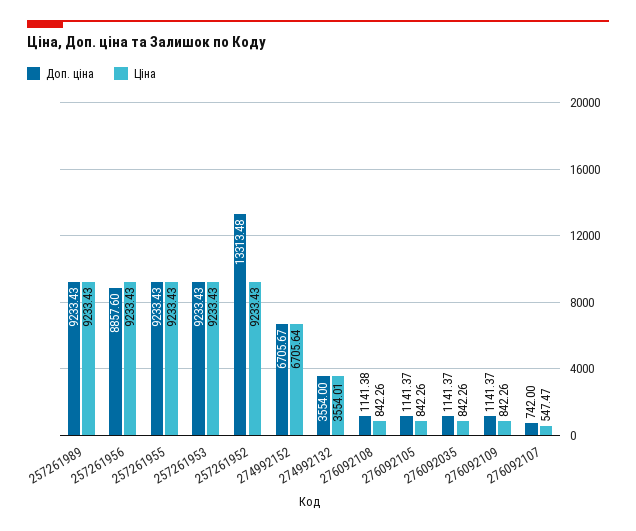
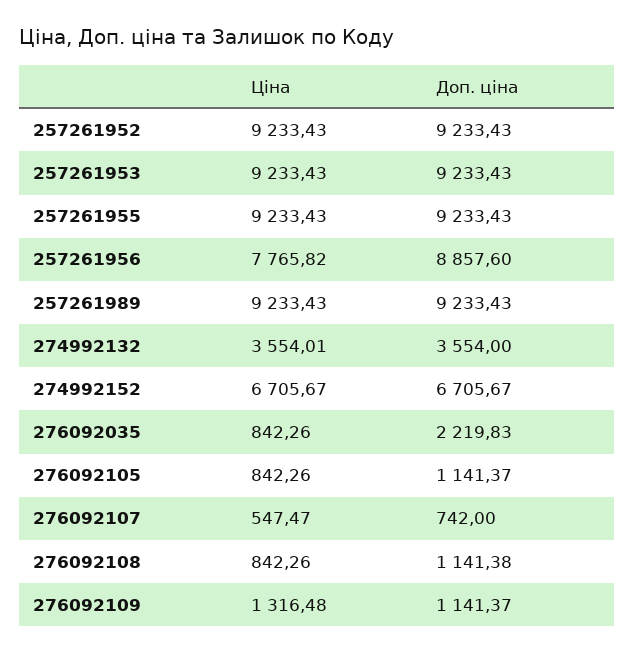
Ціна, 257261956: 9233.43 -> 7765.82
Доп. ціна, 257261952: 13313.48 -> 9233.43
Ціна, 274992152: 6705.64 -> 6705.67
Доп. ціна, 276092035: 1141.37 -> 2219.83
Ціна, 276092109: 842.26 -> 1316.48

